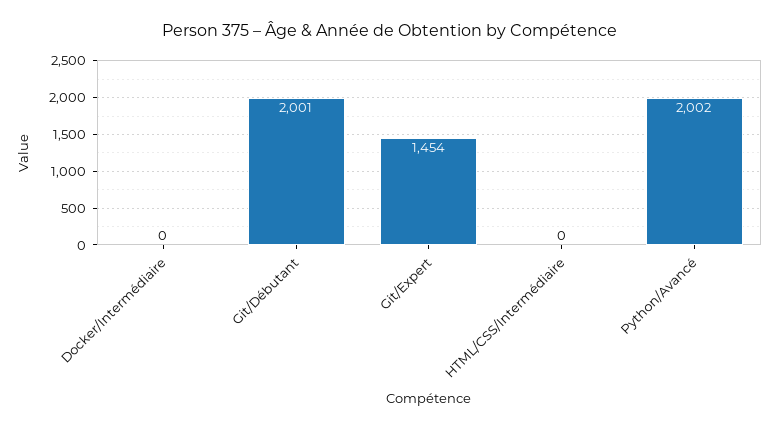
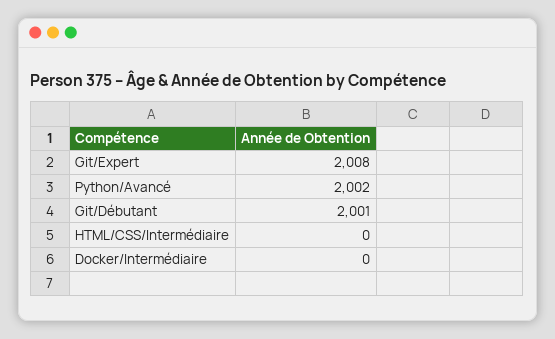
Git/Expert: 1454 -> 2008

